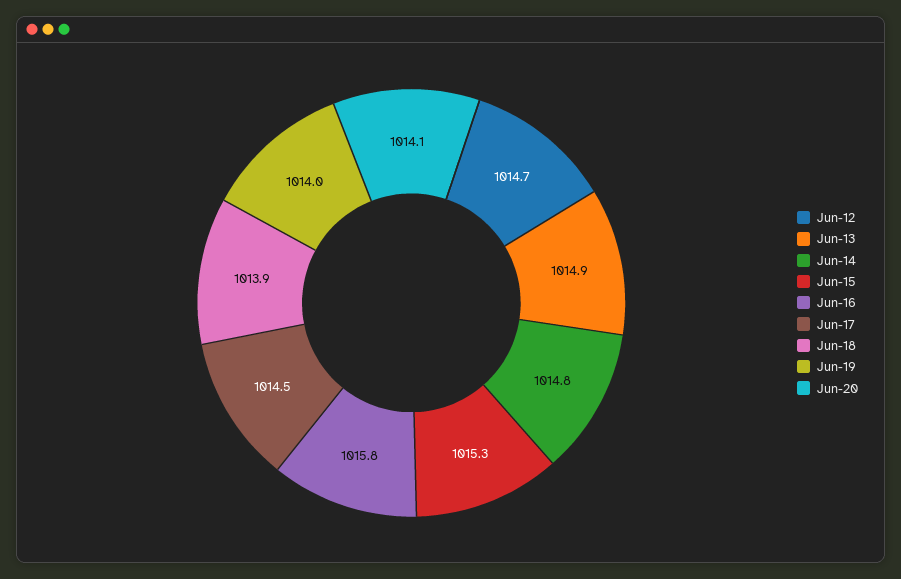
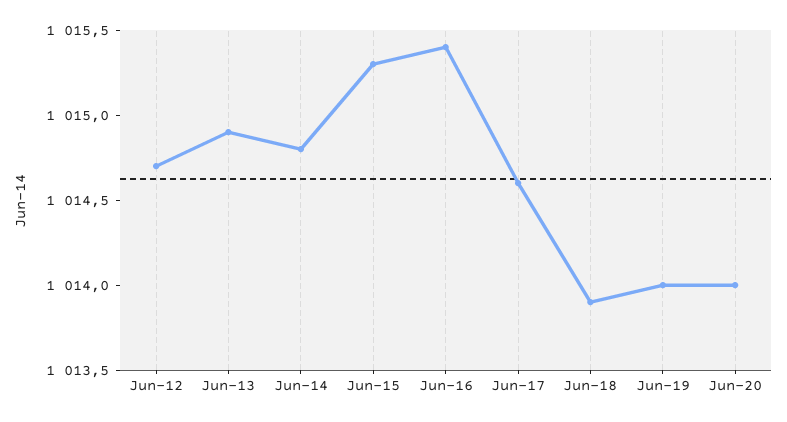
Jun-16: 1015.8 -> 1015.4
Jun-17: 1014.5 -> 1014.6
Jun-20: 1014.1 -> 1014

